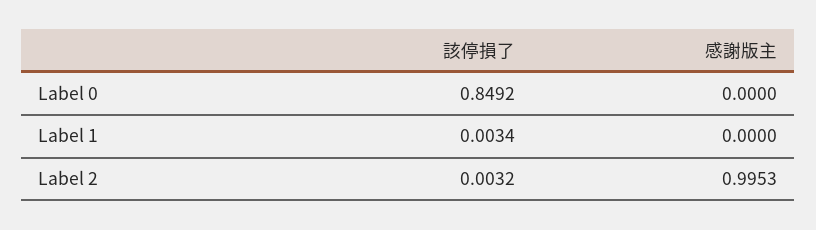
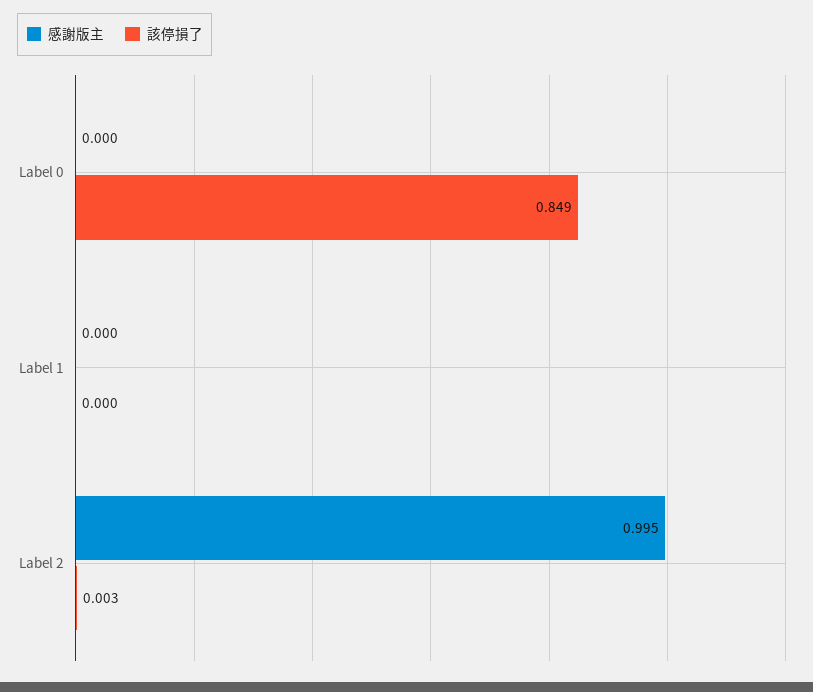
該停損了, Label 1: 0.0034 -> 0

